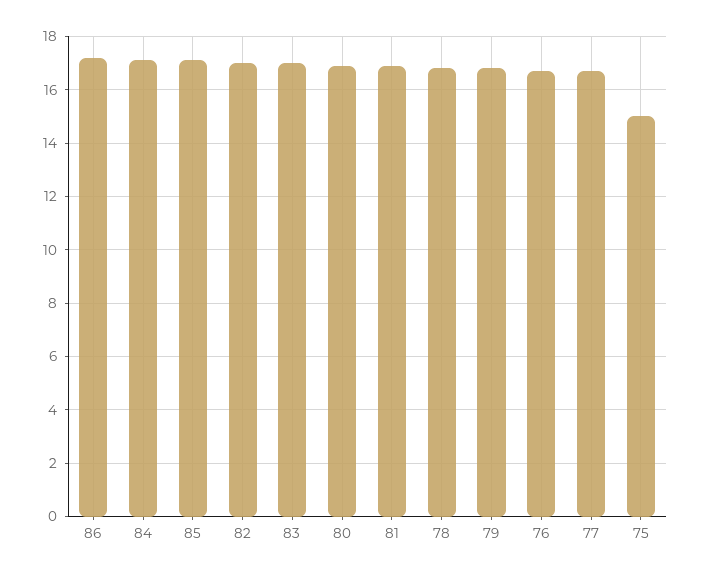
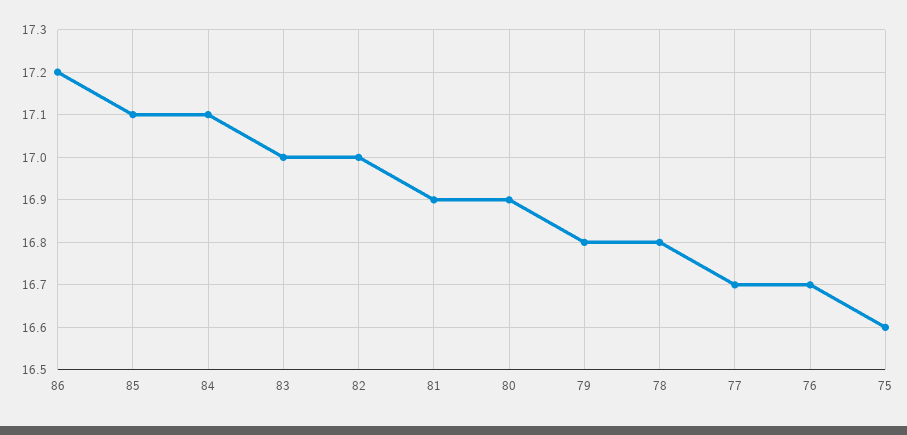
75: 15 -> 16.6

